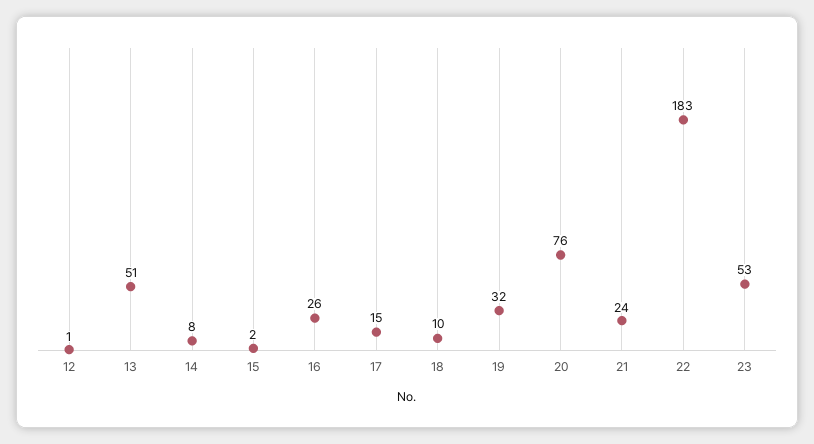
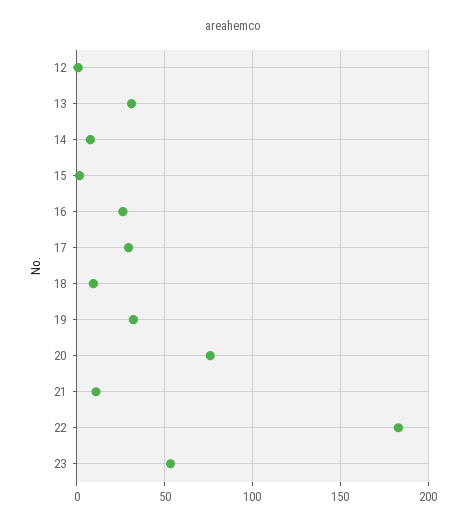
13: 51 -> 30
17: 15 -> 30
21: 24 -> 10

